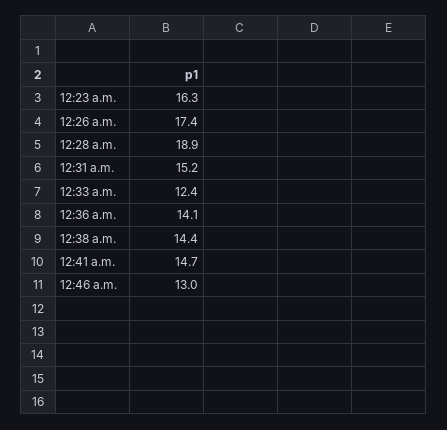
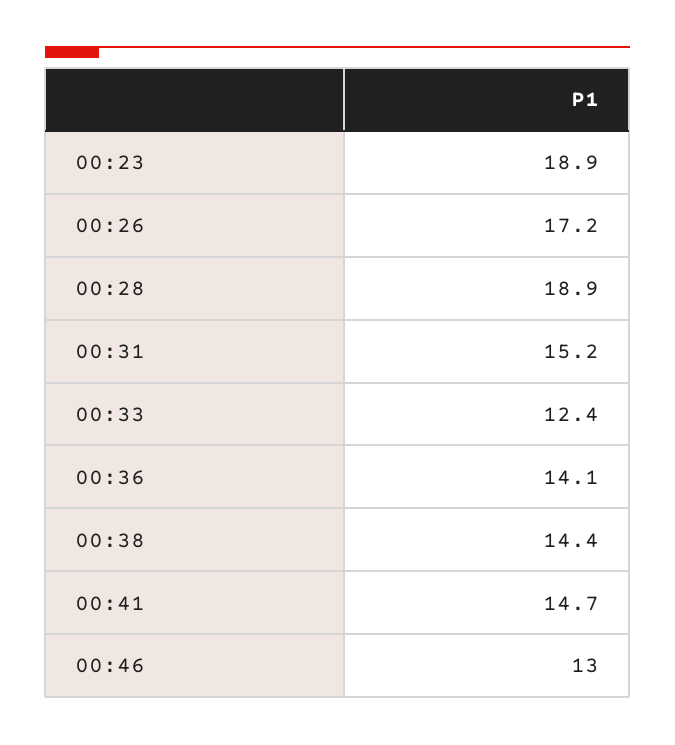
12:23 a.m.: 16.3 -> 18.9
12:26 a.m.: 17.4 -> 17.2

